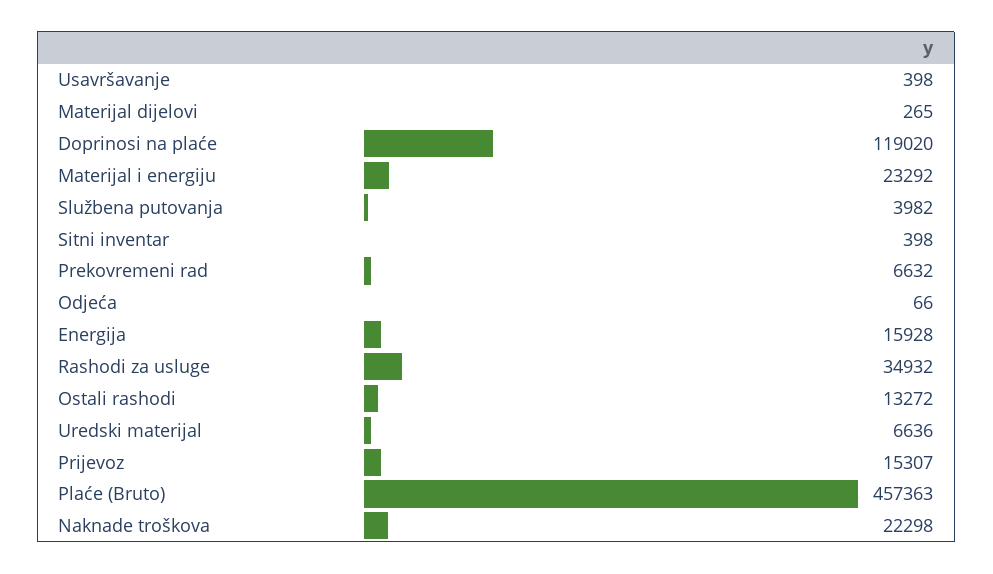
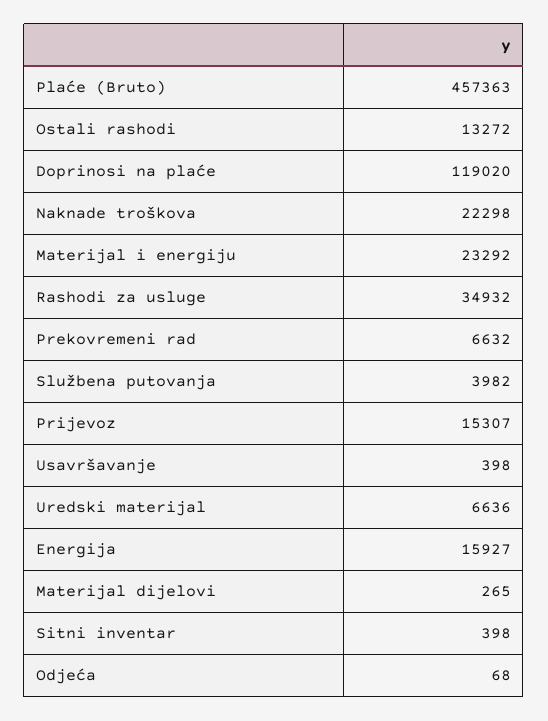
Odjeća: 66 -> 68
Energija: 15928 -> 15927

